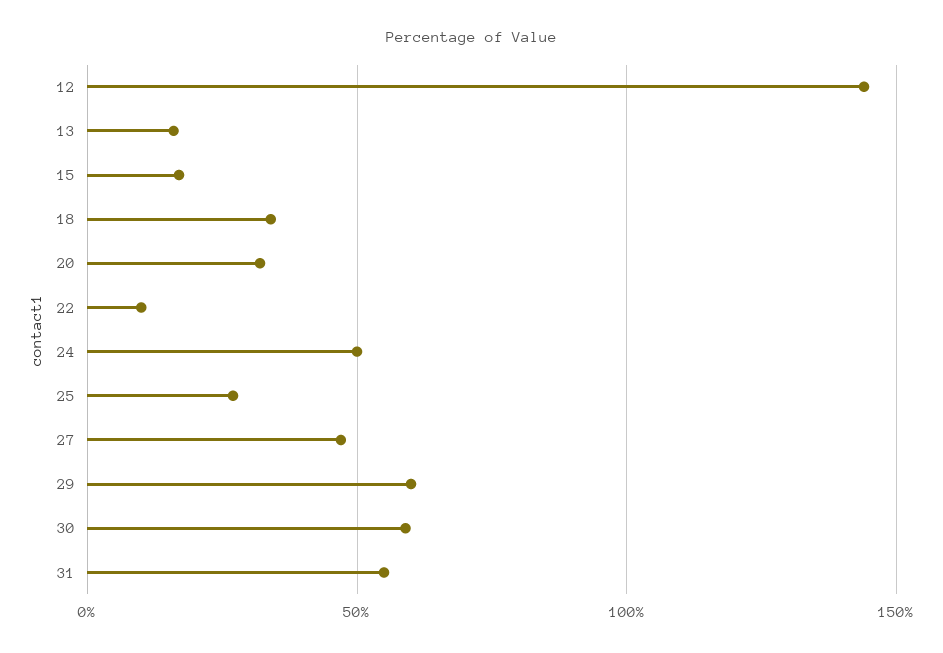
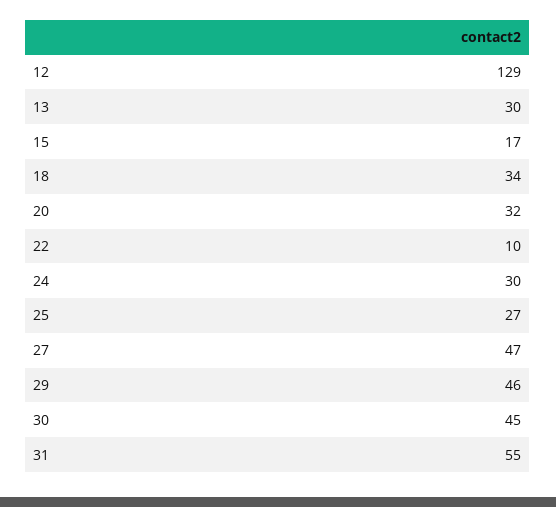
12: 145 -> 129
13: 15 -> 30
24: 50 -> 30
29: 60 -> 46
30: 60 -> 45

